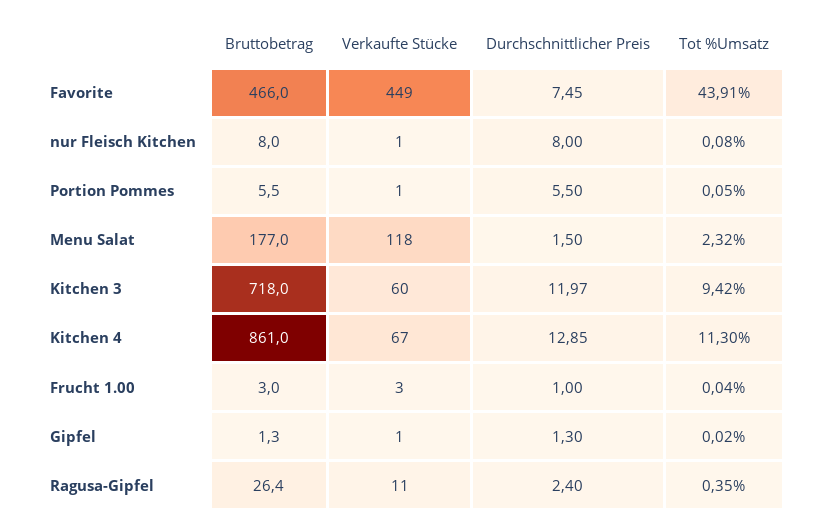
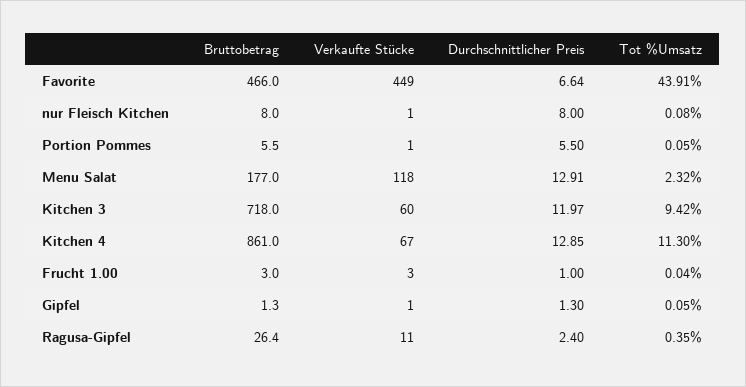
Durchschnittlicher Preis, Favorite: 7.45 -> 6.64
Durchschnittlicher Preis, Menu Salat: 1.5 -> 12.91
Tot %Umsatz, Gipfel: 0.02 -> 0.05

